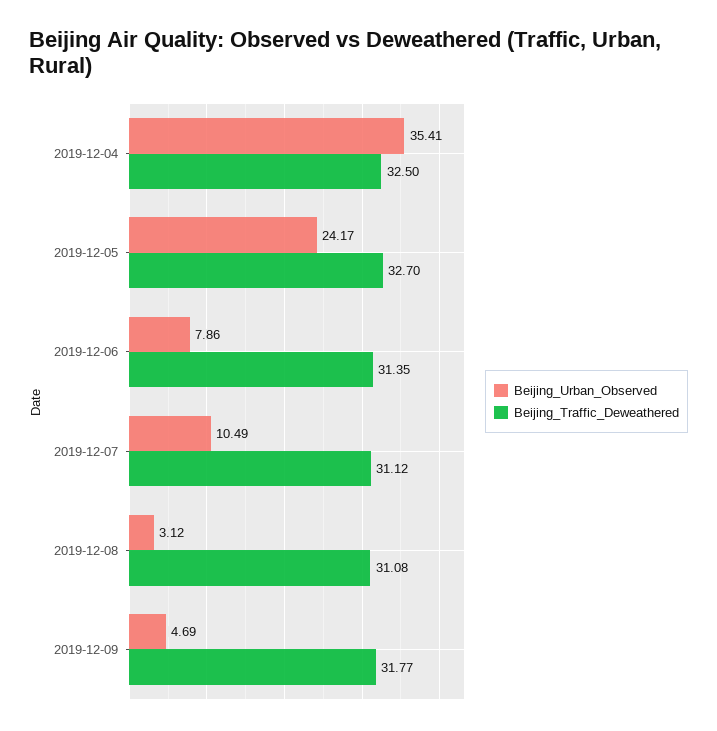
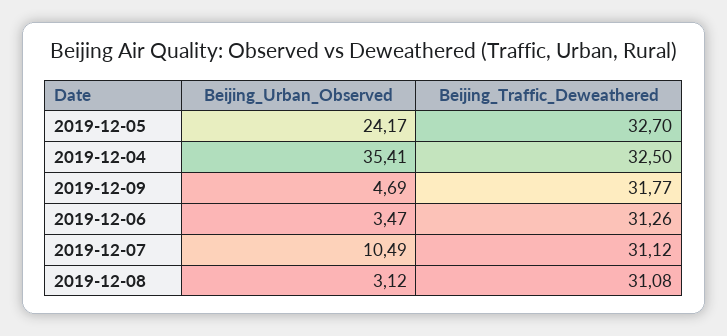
Beijing_Urban_Observed, 2019-12-06: 7.86 -> 3.47
Beijing_Traffic_Deweathered, 2019-12-06: 31.35 -> 31.26

